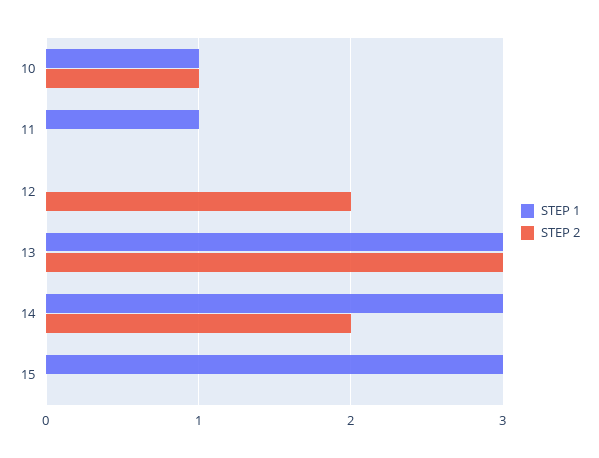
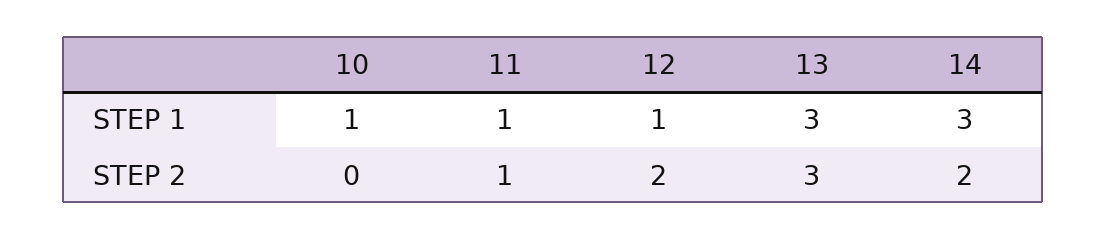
STEP 2, 10: 1 -> 0
STEP 2, 11: 0 -> 1
STEP 1, 12: 0 -> 1
STEP 1, 15: 3 -> none
STEP 2, 15: 0 -> none

